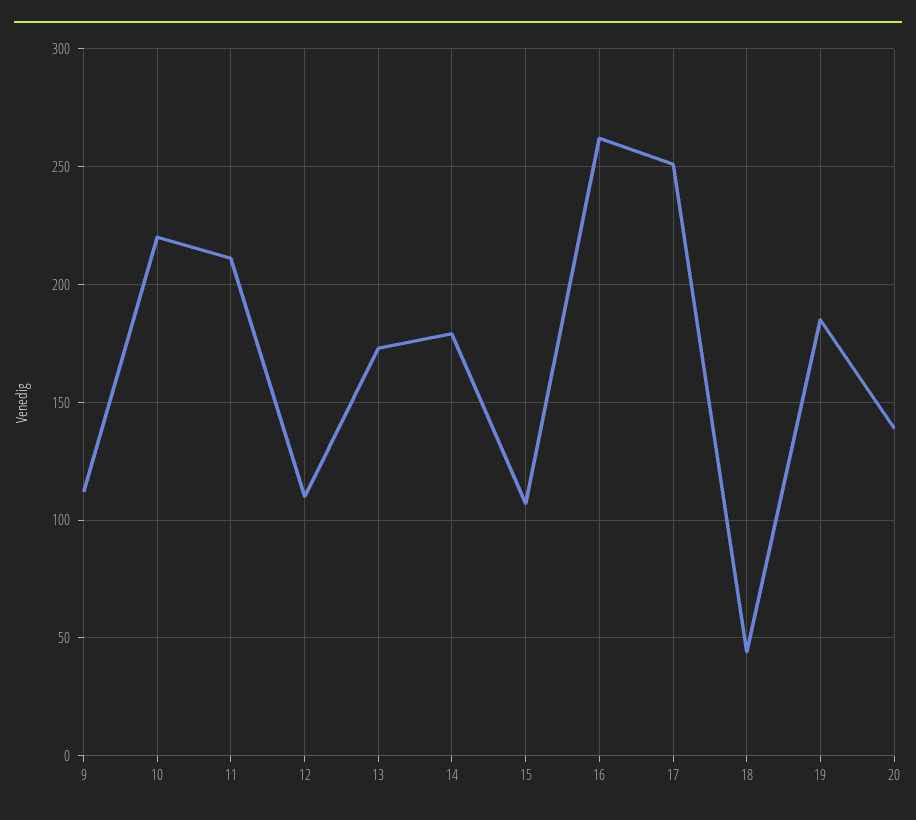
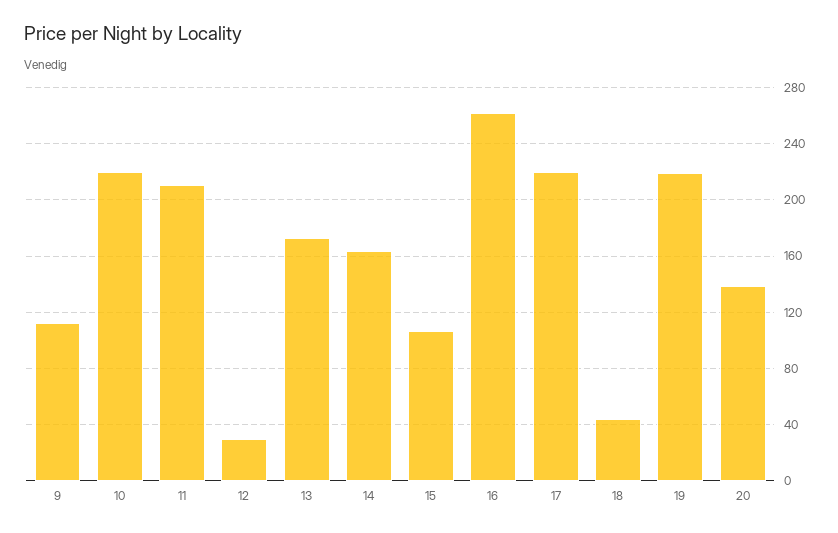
12: 110 -> 30
14: 180 -> 165
17: 250 -> 220
19: 185 -> 220

